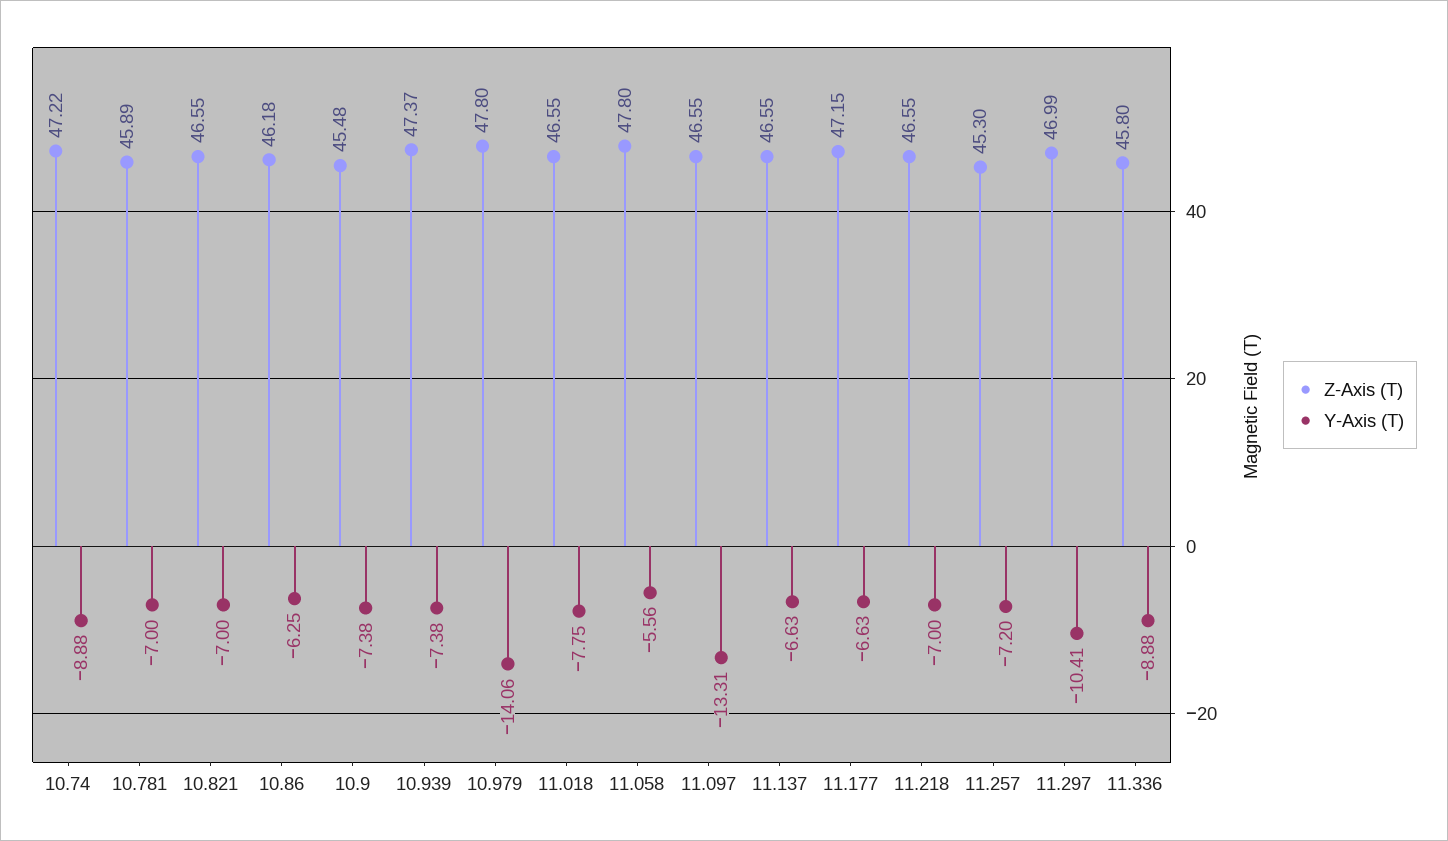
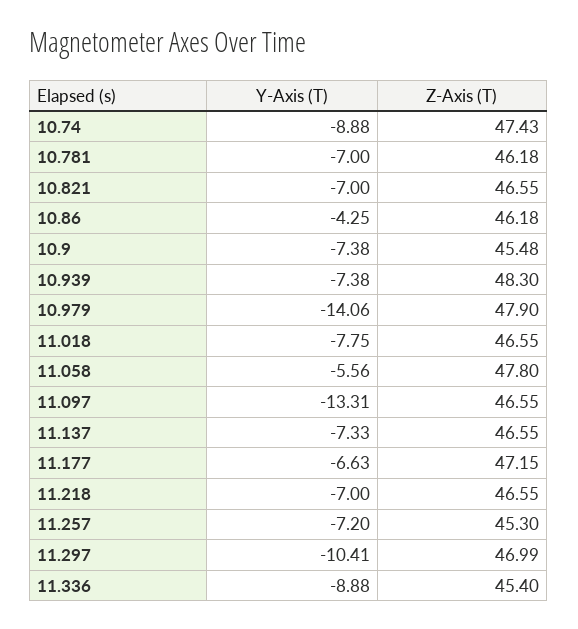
Z-Axis (T), 10.74: 47.22 -> 47.43
Z-Axis (T), 10.781: 45.89 -> 46.18
Y-Axis (T), 10.86: -6.25 -> -4.25
Z-Axis (T), 10.939: 47.37 -> 48.3
Z-Axis (T), 10.979: 47.8 -> 47.9
Y-Axis (T), 11.137: -6.63 -> -7.33
Z-Axis (T), 11.336: 45.8 -> 45.4

